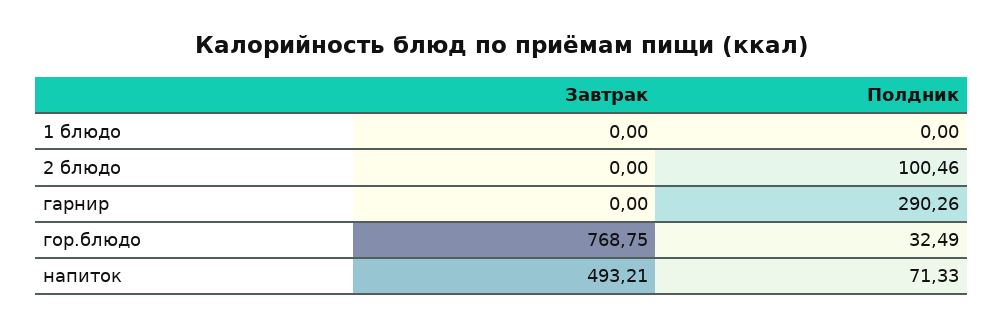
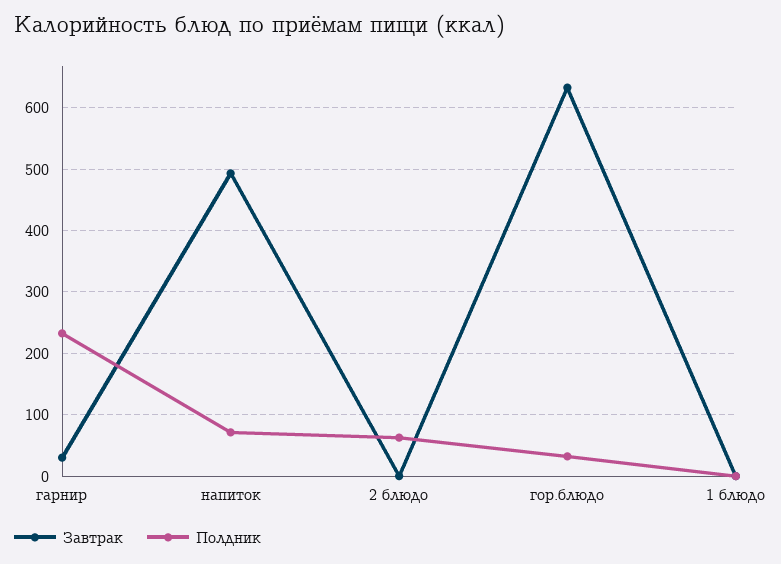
Полдник, 2 блюдо: 100.46 -> 60
Завтрак, гарнир: 0 -> 30
Полдник, гарнир: 290.26 -> 230
Завтрак, гор.блюдо: 768.75 -> 630

